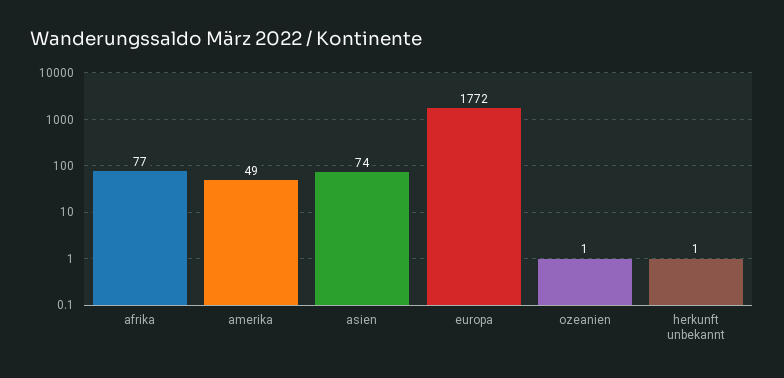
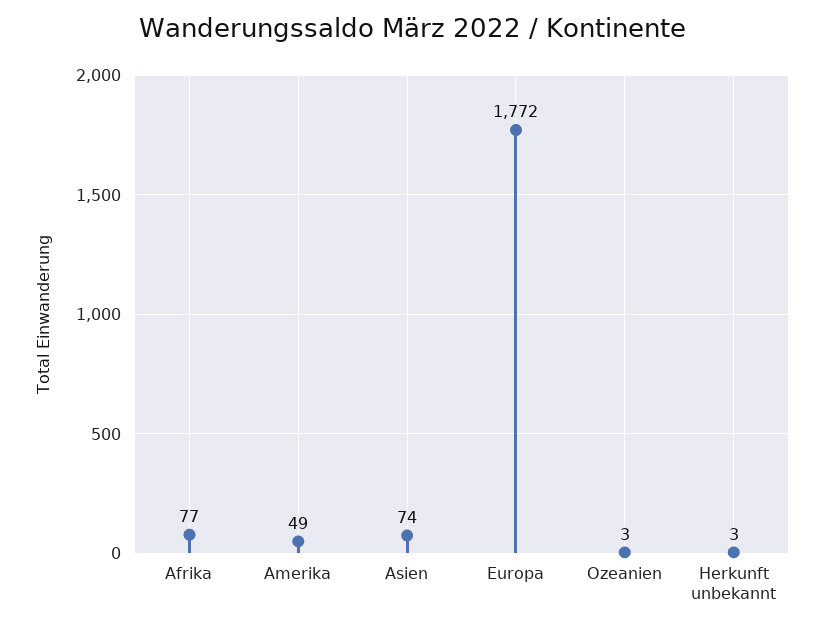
ozeanien: 1 -> 3
herkunft unbekannt: 1 -> 3

